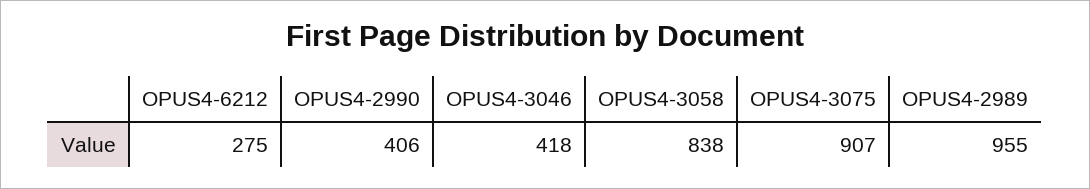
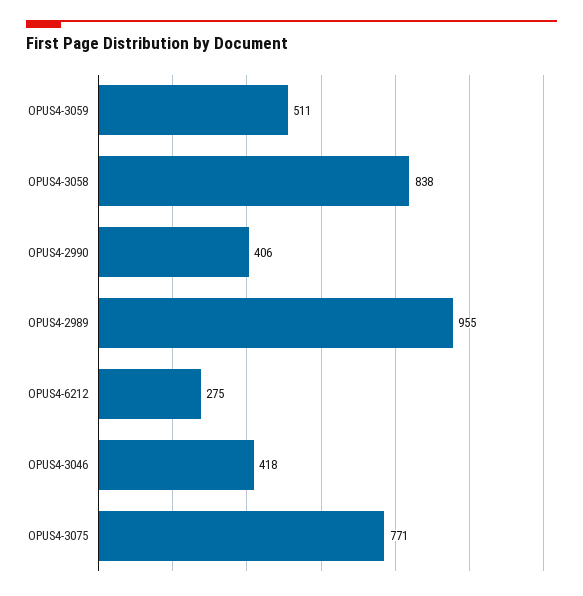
OPUS4-3075: 907 -> 771
OPUS4-3059: none -> 511

